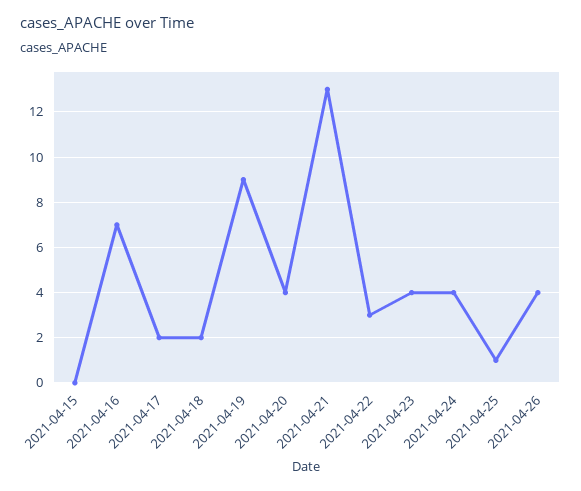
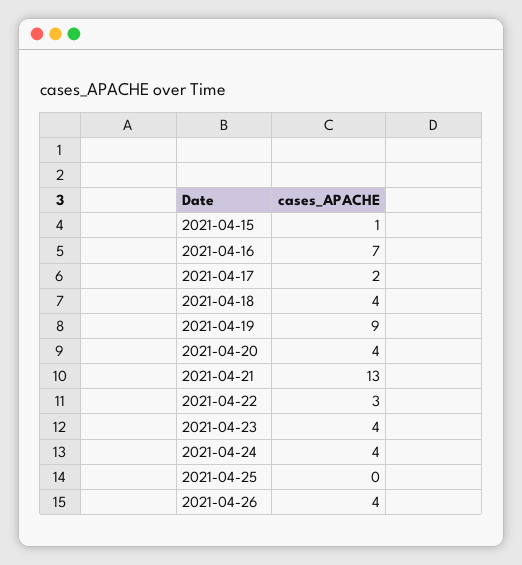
2021-04-15: 0 -> 1
2021-04-18: 2 -> 4
2021-04-25: 1 -> 0

